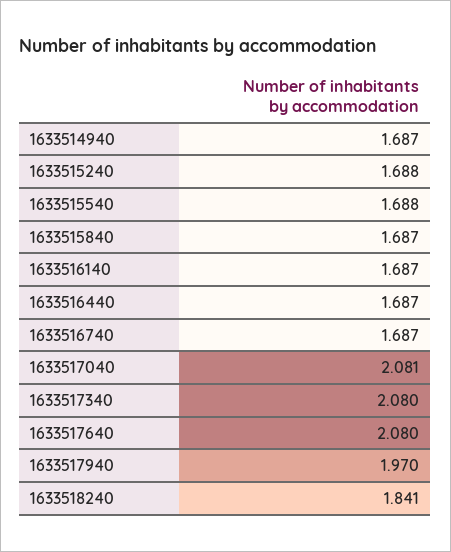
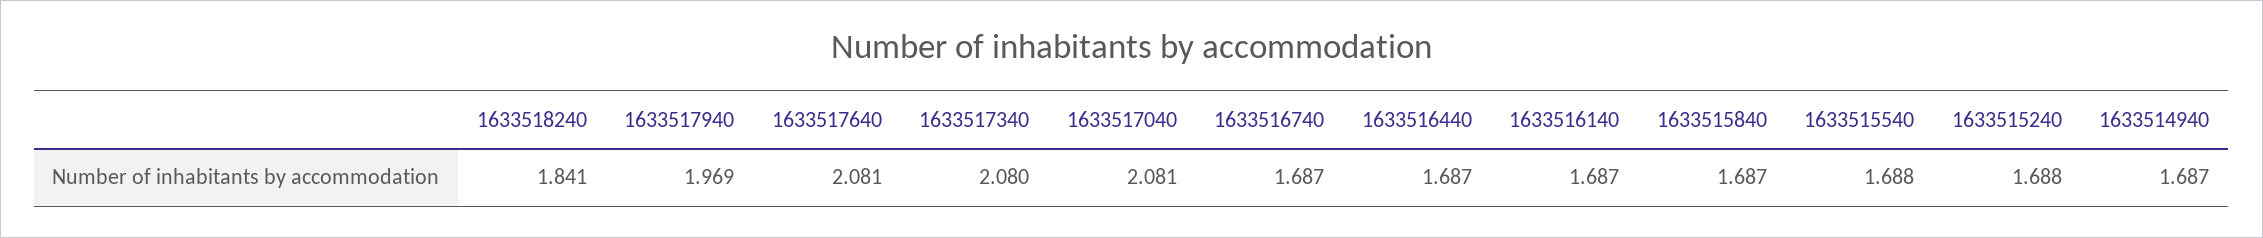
1633517640: 2.08 -> 2.081
1633517940: 1.97 -> 1.969

